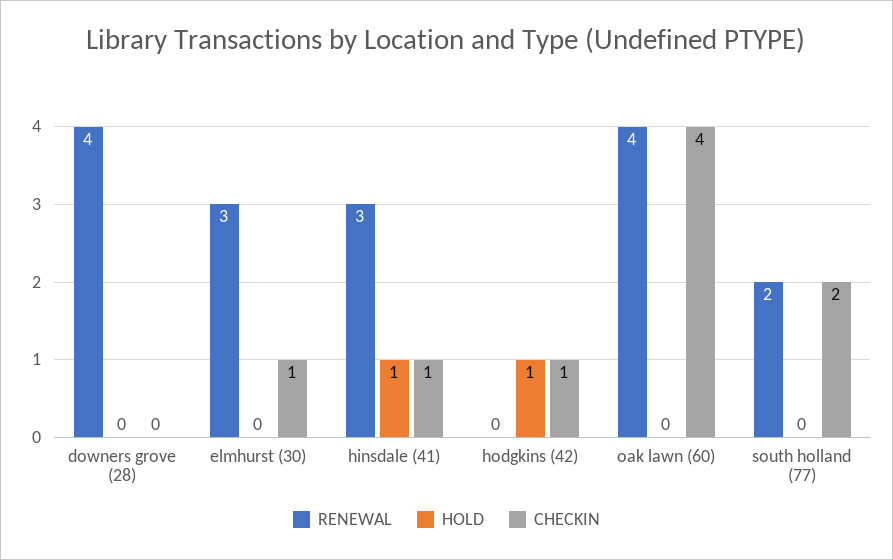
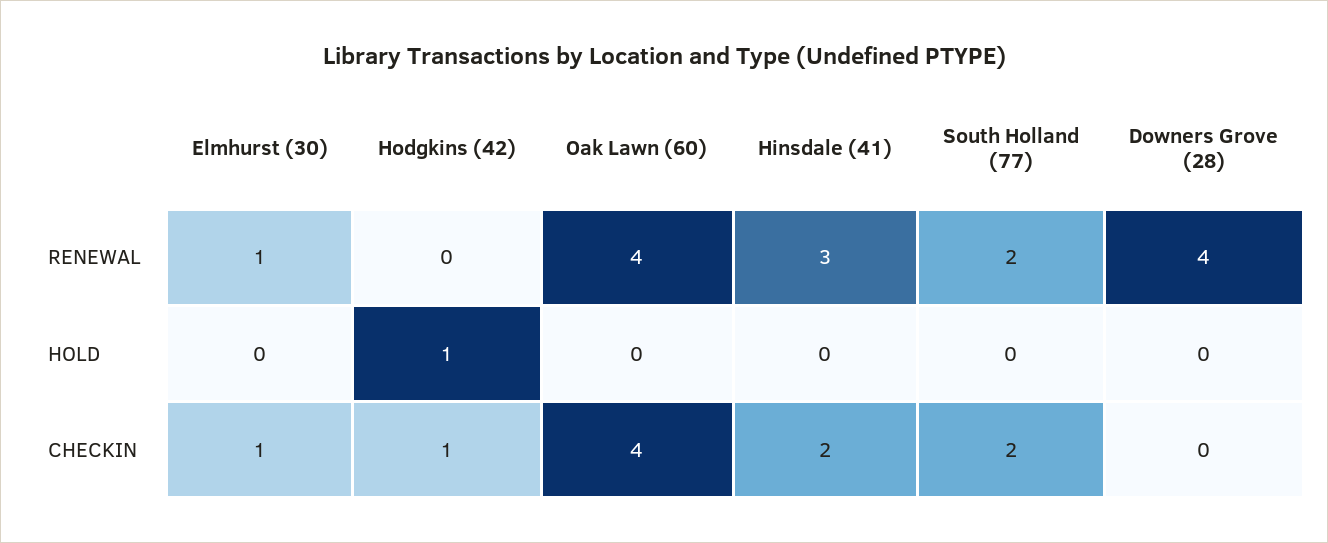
RENEWAL, elmhurst (30): 3 -> 1
HOLD, hinsdale (41): 1 -> 0
CHECKIN, hinsdale (41): 1 -> 2

